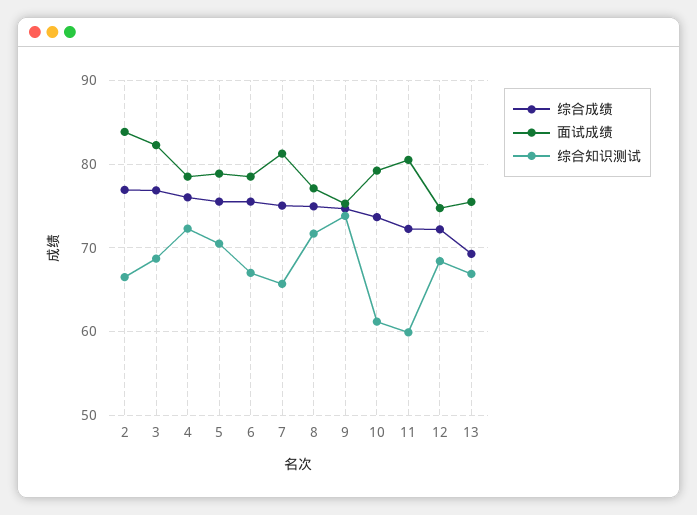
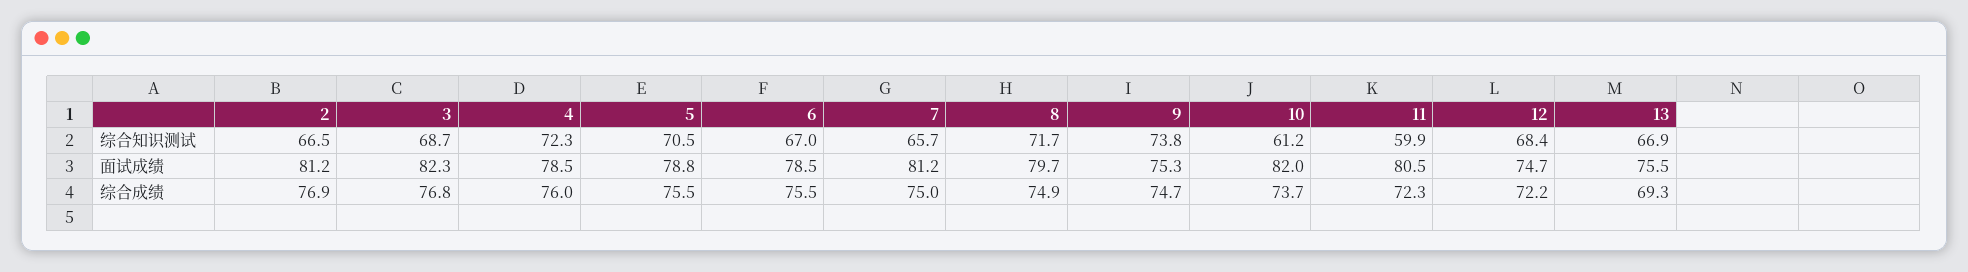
面试成绩, 2: 84 -> 81.2
面试成绩, 8: 77 -> 79.7
面试成绩, 10: 79 -> 82

